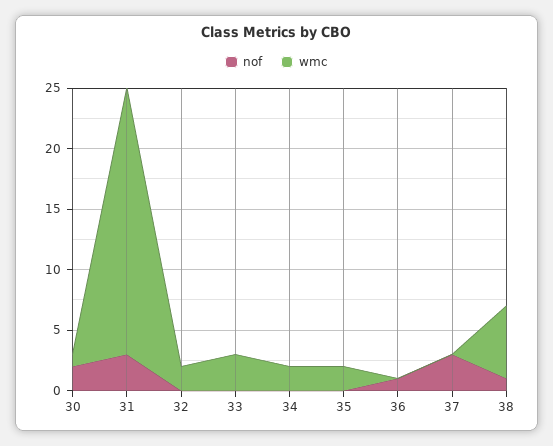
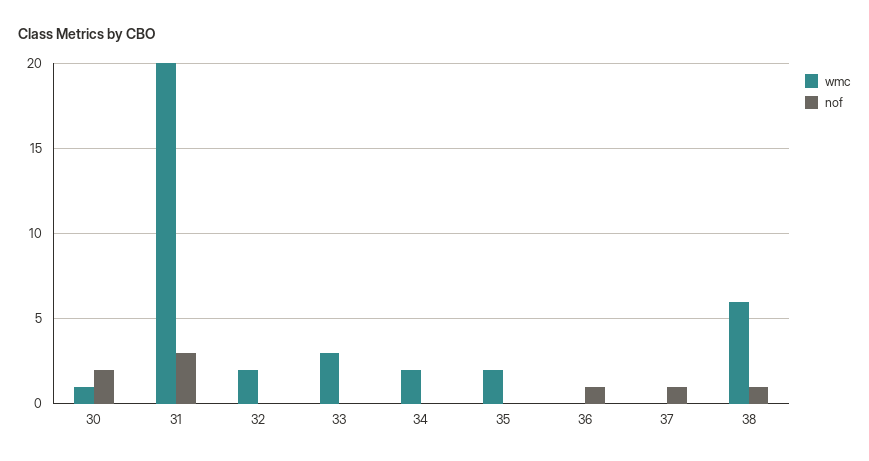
wmc, 31: 22 -> 20
nof, 37: 3 -> 1

